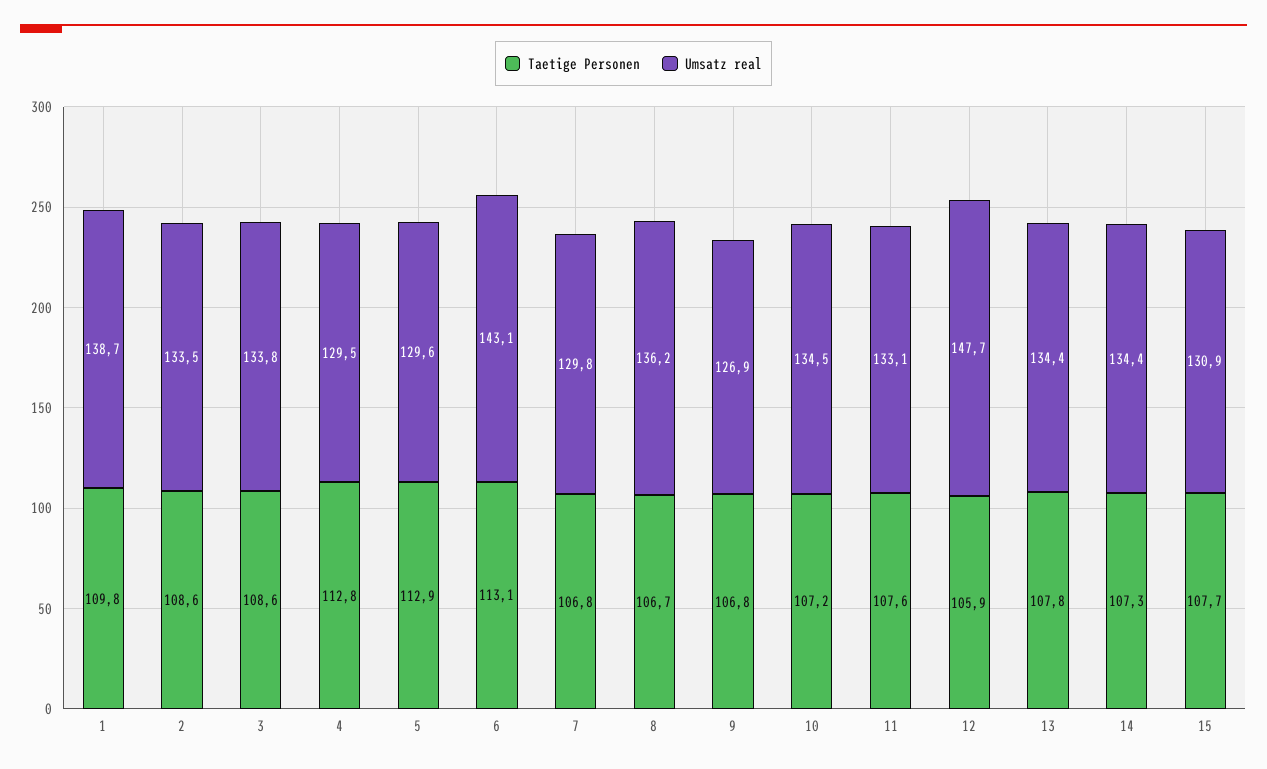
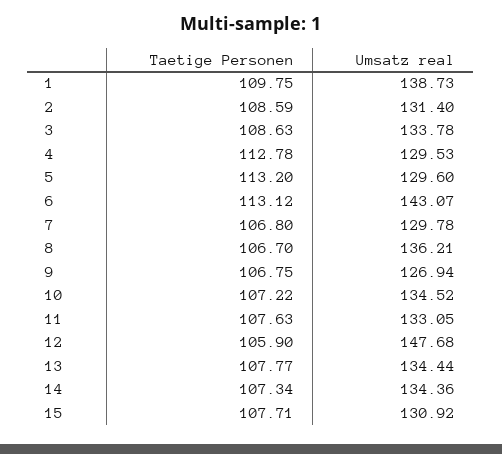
Umsatz real, 2: 133.5 -> 131.4
Taetige Personen, 5: 112.9 -> 113.2

